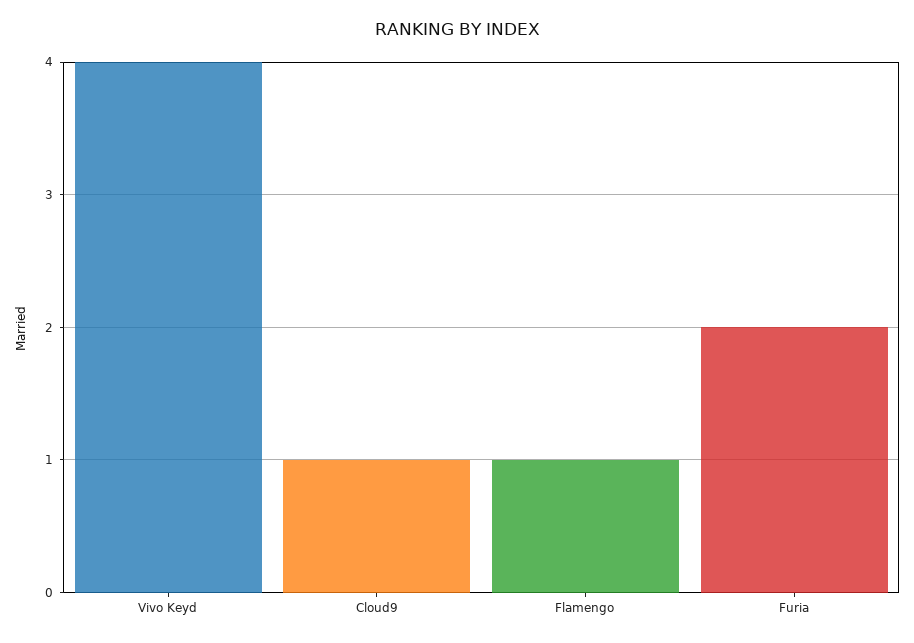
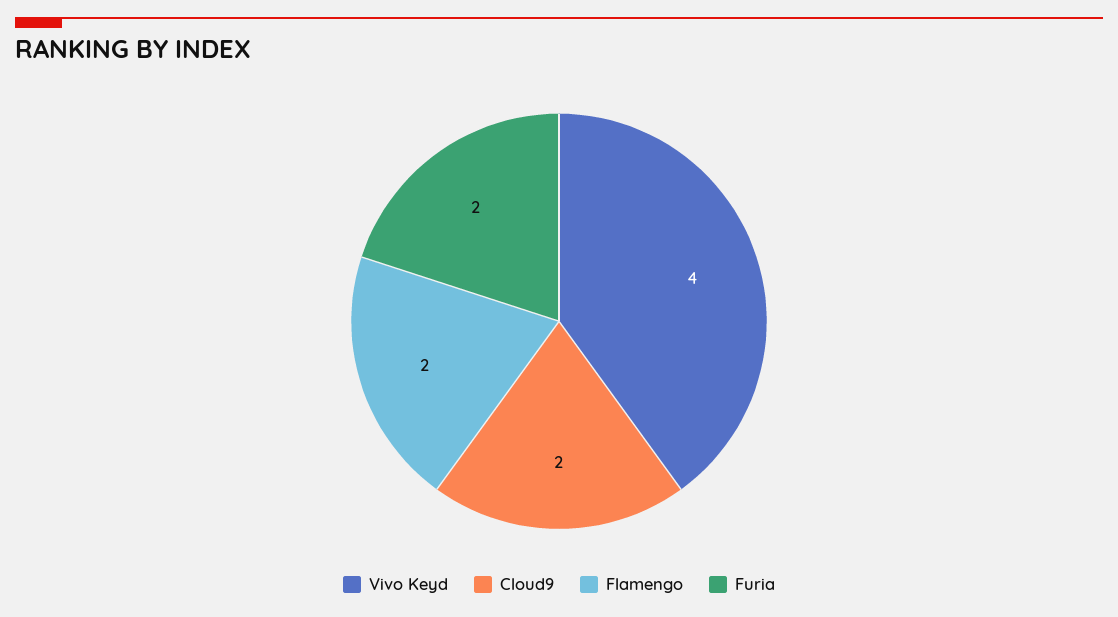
Cloud9: 1 -> 2
Flamengo: 1 -> 2

